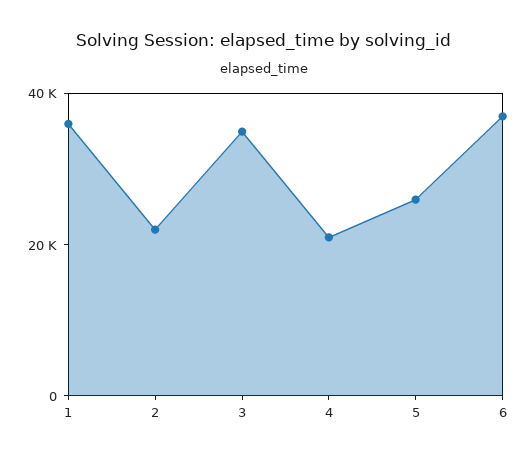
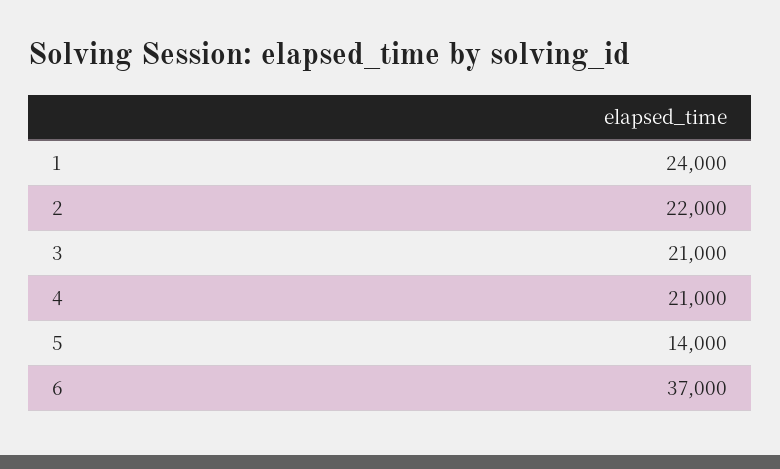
1: 35000 -> 24000
3: 35000 -> 21000
5: 25000 -> 14000

